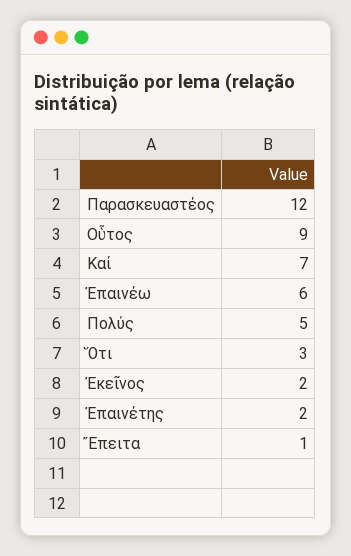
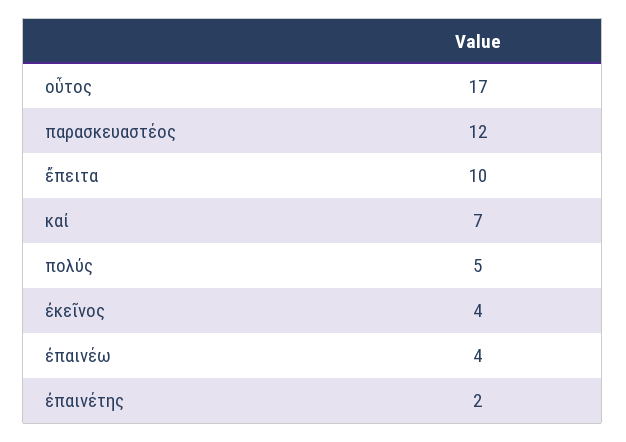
Οὗτος: 9 -> 17
Ἐπαινέω: 6 -> 4
Ὅτι: 3 -> none
Ἐκεῖνος: 2 -> 4
Ἔπειτα: 1 -> 10

